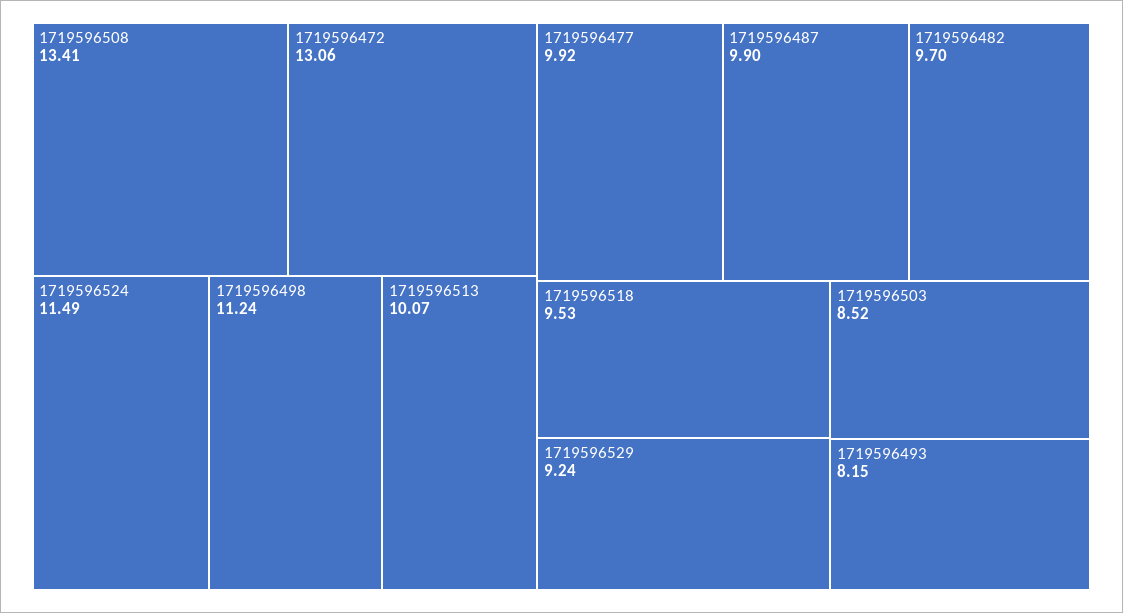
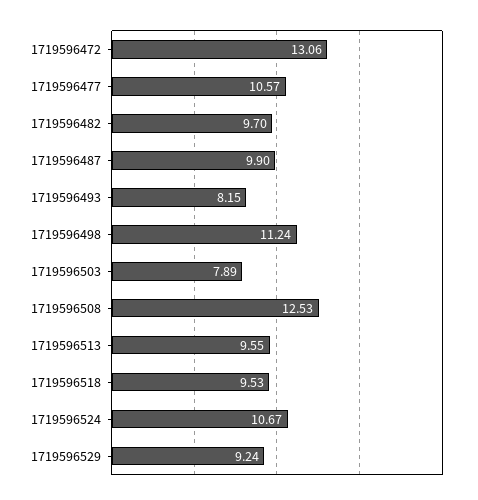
1719596508: 13.41 -> 12.53
1719596524: 11.49 -> 10.67
1719596513: 10.07 -> 9.55
1719596477: 9.92 -> 10.57
1719596503: 8.52 -> 7.89

